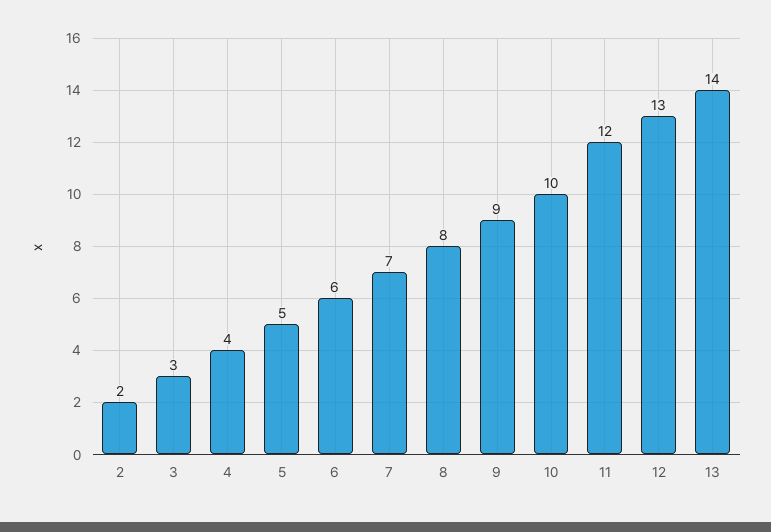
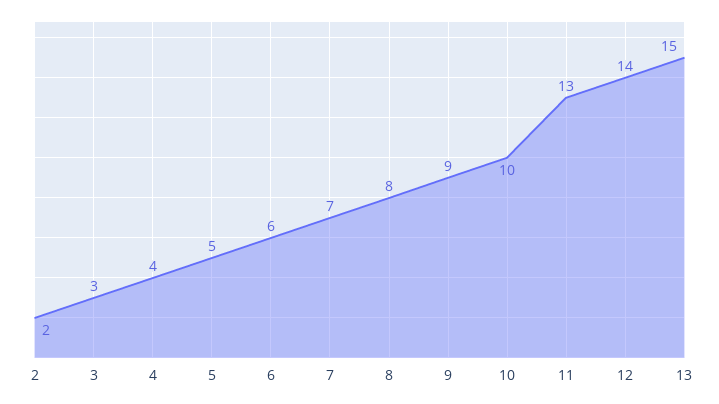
11: 12 -> 13
12: 13 -> 14
13: 14 -> 15

